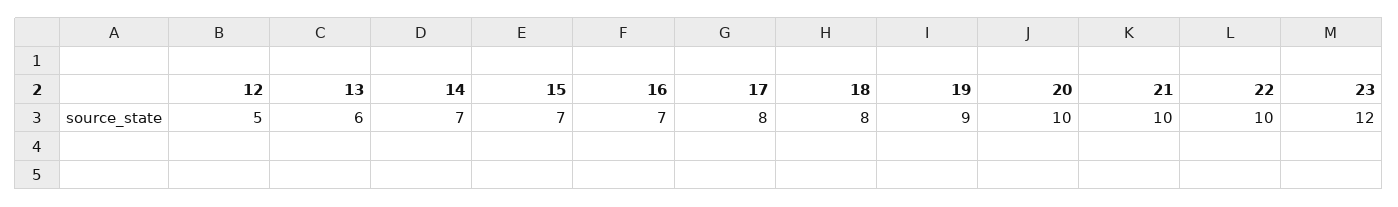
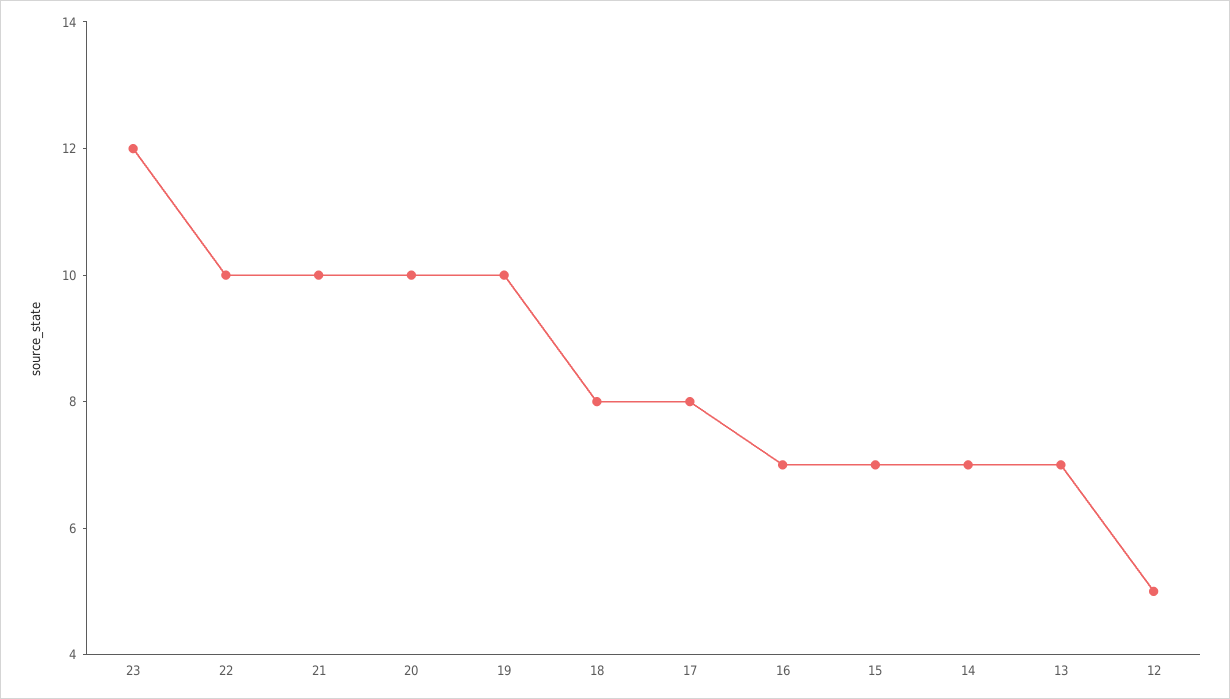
13: 6 -> 7
19: 9 -> 10

